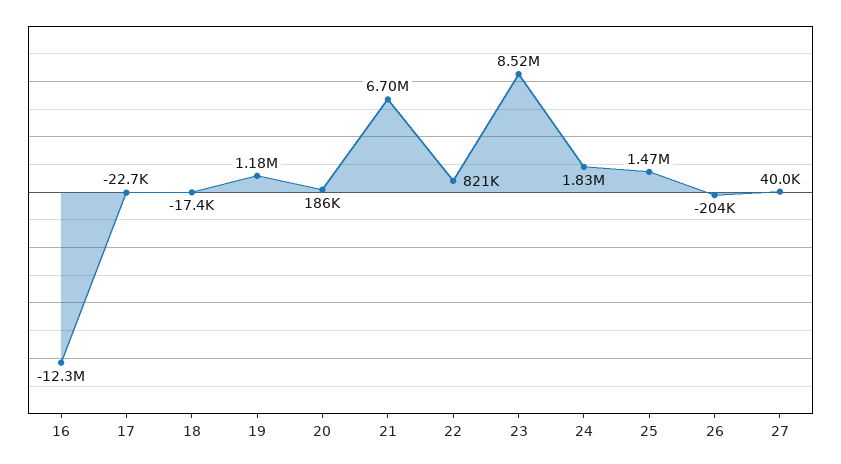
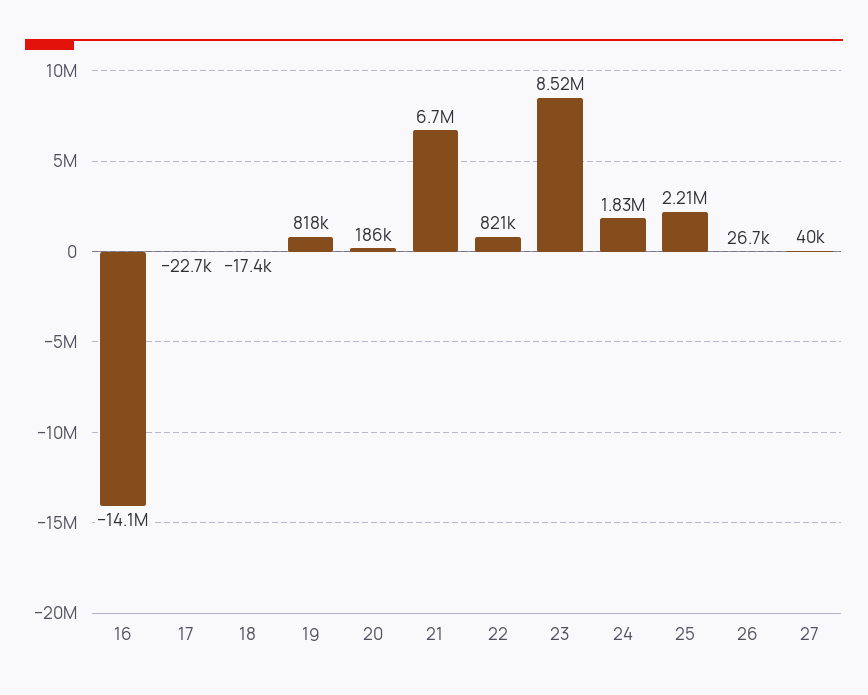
16: -12300000 -> -14100000
19: 1180000 -> 818000
25: 1470000 -> 2210000
26: -204000 -> 26700

